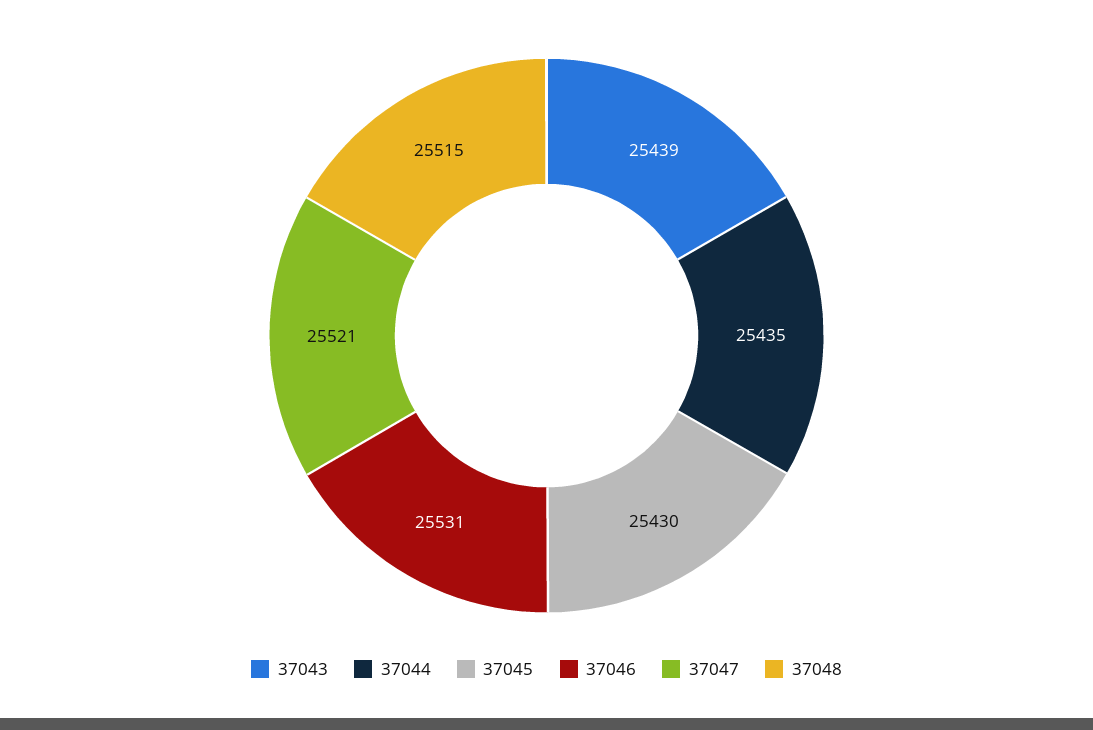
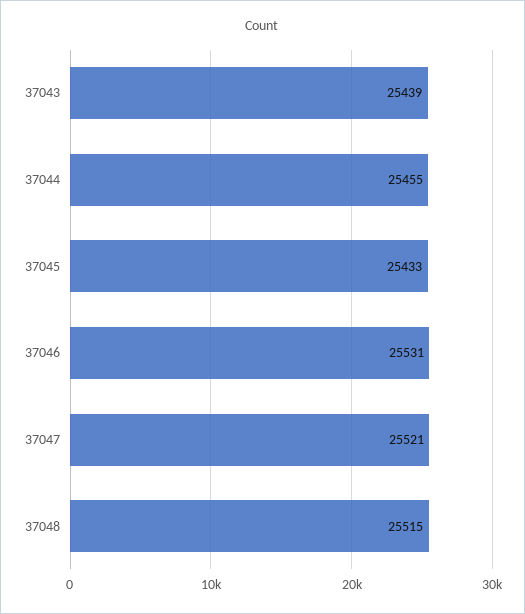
37044: 25435 -> 25455
37045: 25430 -> 25433

